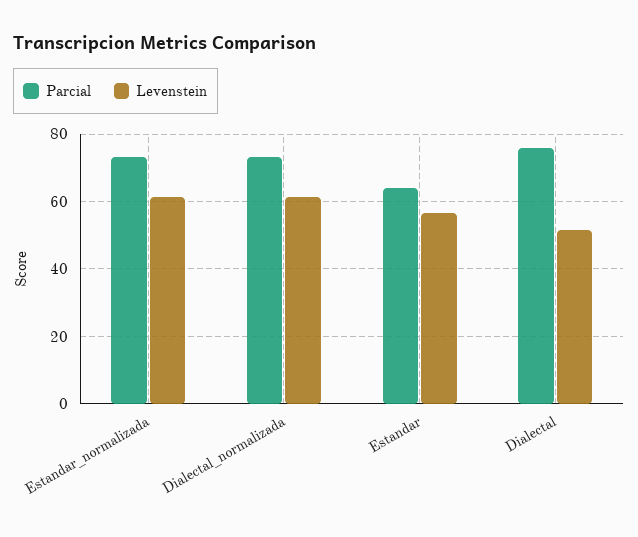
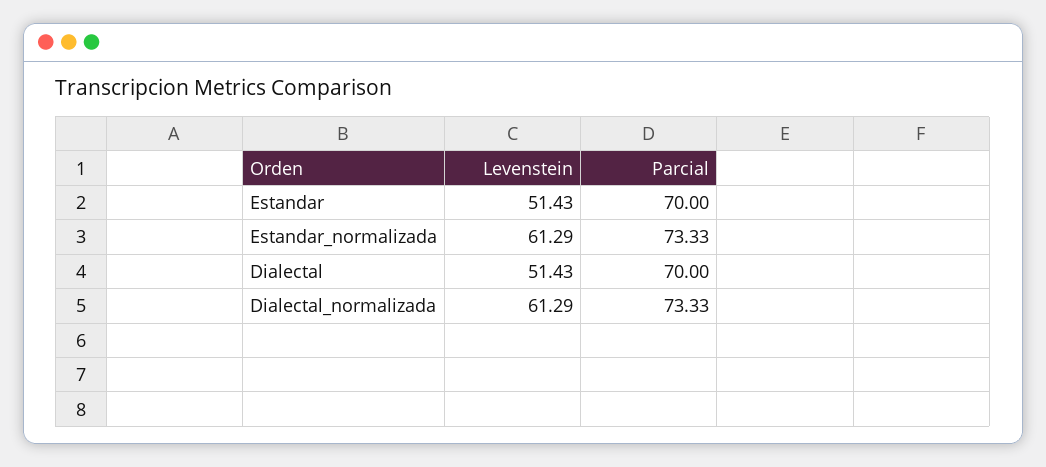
Parcial, Estandar: 64 -> 70
Levenstein, Estandar: 56 -> 51.43
Parcial, Dialectal: 76 -> 70

